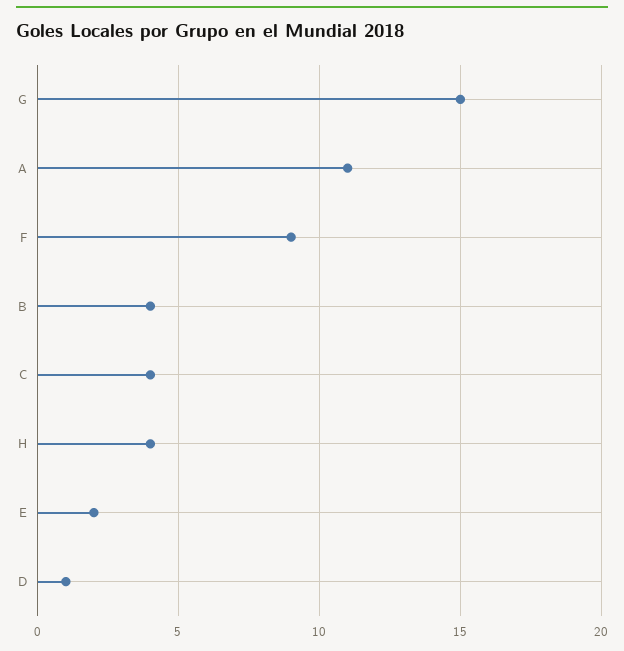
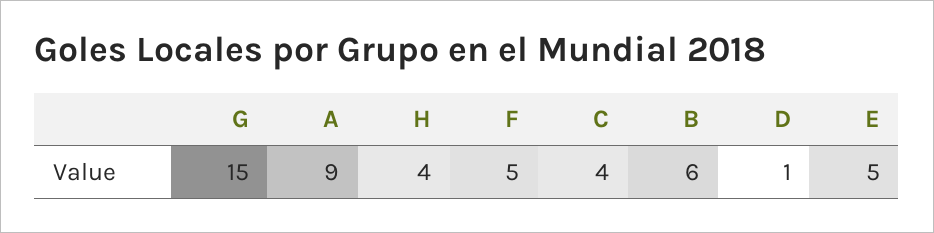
A: 11 -> 9
F: 9 -> 5
B: 4 -> 6
E: 2 -> 5

